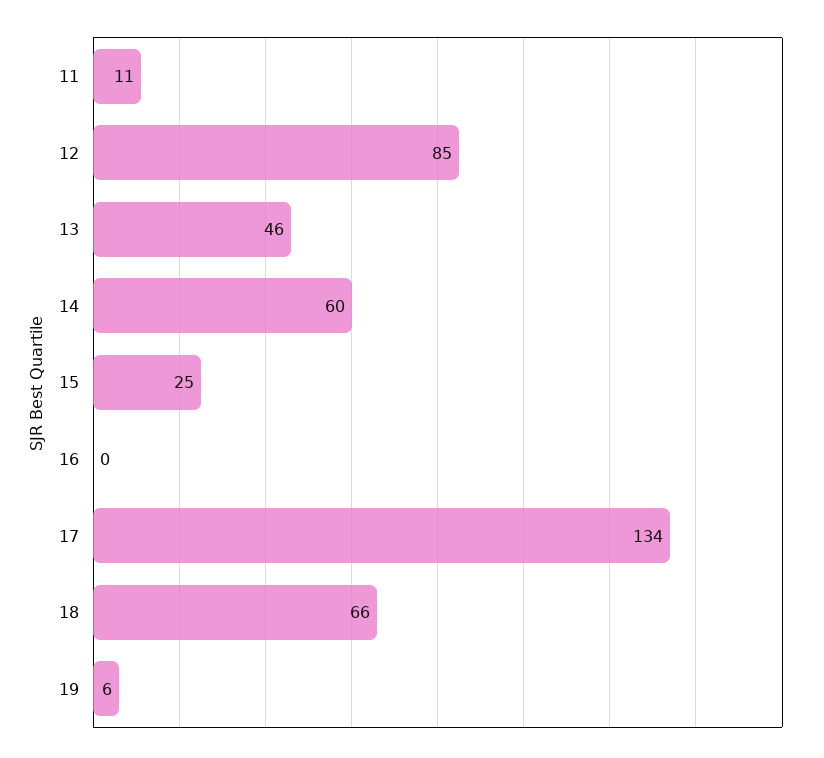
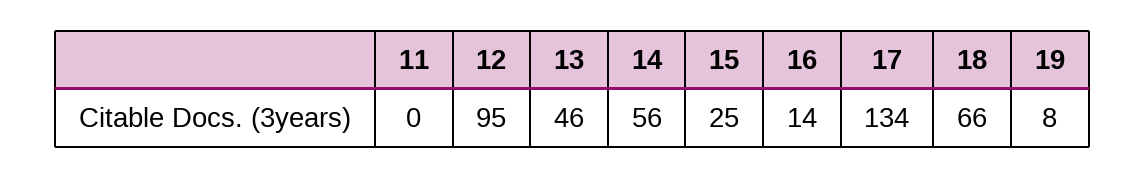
11: 11 -> 0
12: 85 -> 95
14: 60 -> 56
16: 0 -> 14
19: 6 -> 8

